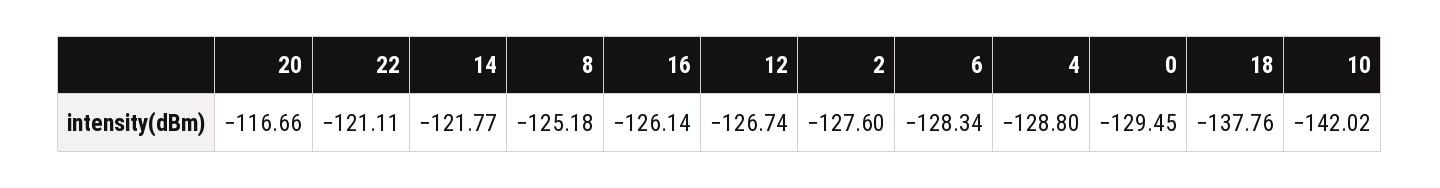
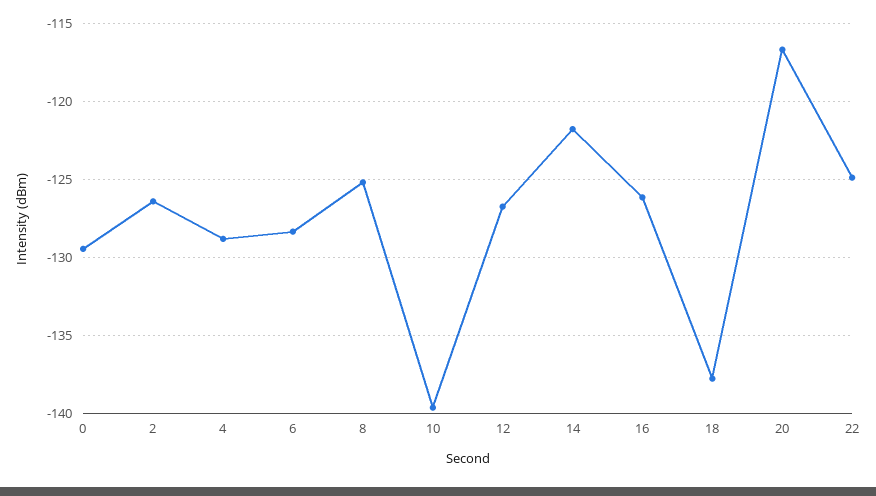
22: -121.11 -> -125
2: -127.6 -> -126.5
10: -142.02 -> -139.5

